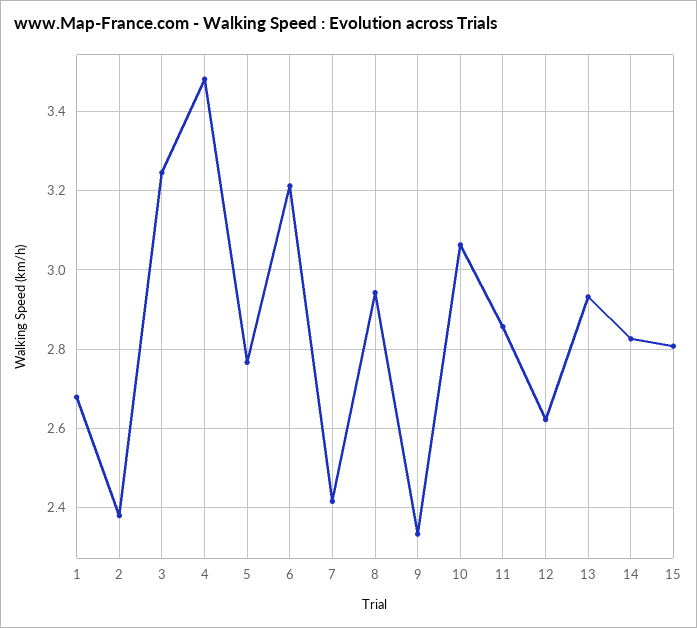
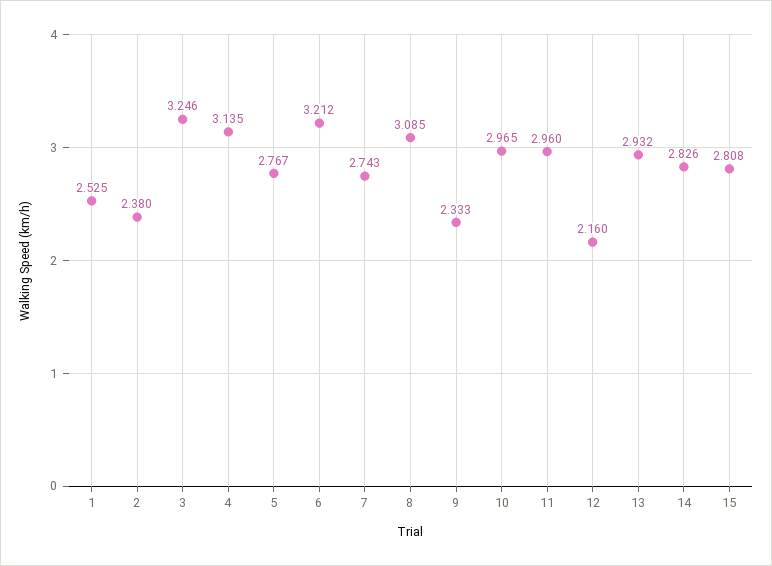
1: 2.68 -> 2.525
4: 3.48 -> 3.135
7: 2.42 -> 2.743
8: 2.94 -> 3.085
10: 3.06 -> 2.965
11: 2.86 -> 2.96
12: 2.62 -> 2.16

